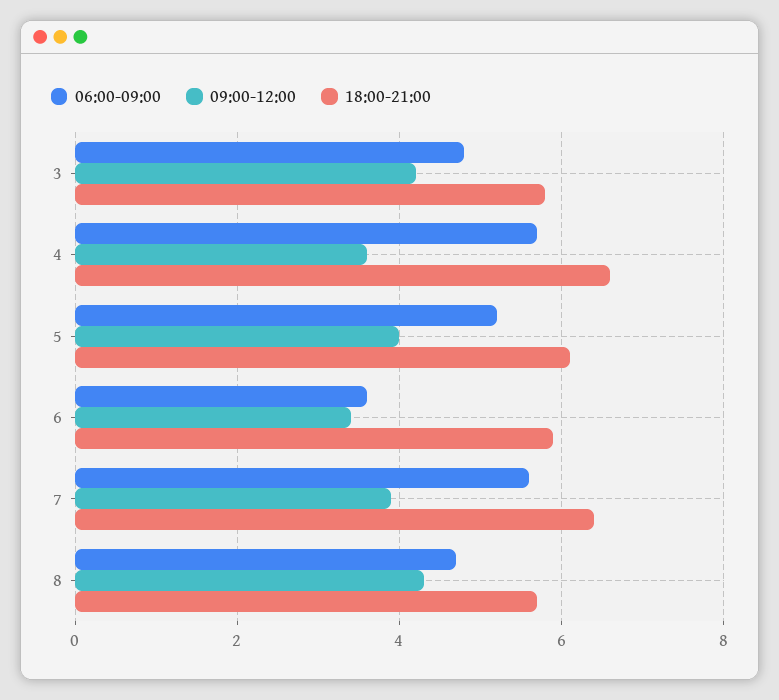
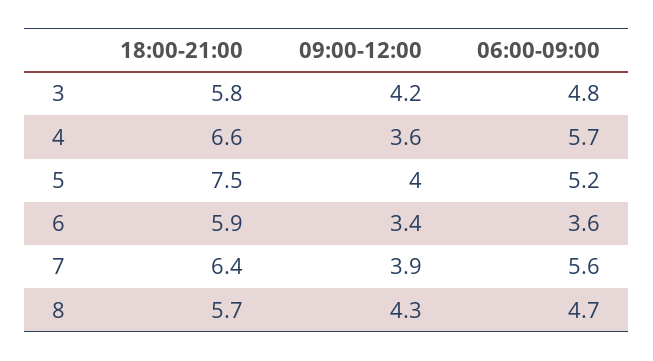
18:00-21:00, 5: 6 -> 7.5

